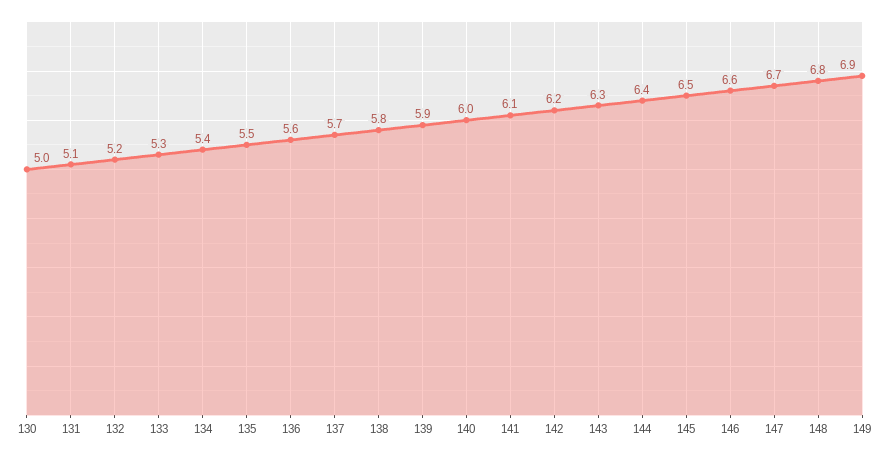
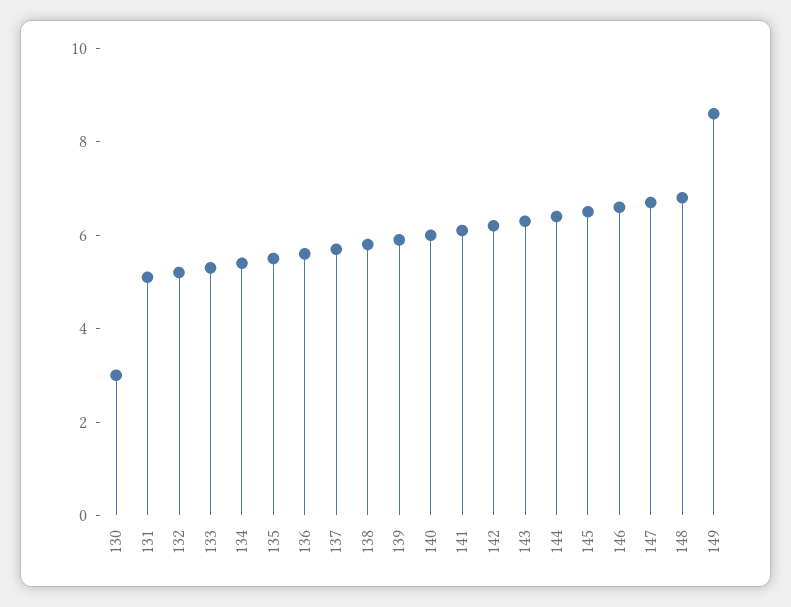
130: 5 -> 3
149: 6.9 -> 8.5

